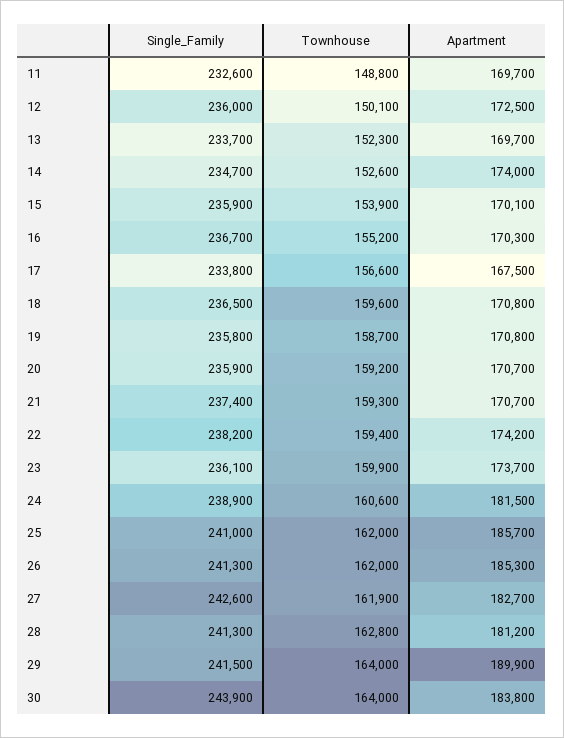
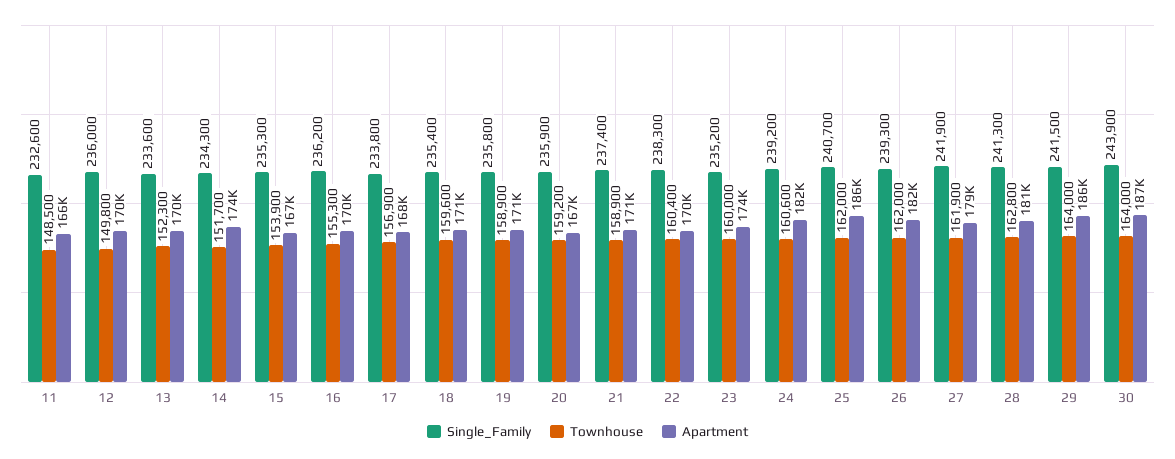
Townhouse, 11: 148800 -> 148500
Apartment, 11: 169700 -> 166000
Townhouse, 12: 150100 -> 149800
Apartment, 12: 172500 -> 170000
Single_Family, 13: 233700 -> 233600
Single_Family, 14: 234700 -> 234300
Townhouse, 14: 152600 -> 151700
Single_Family, 15: 235900 -> 235300
Apartment, 15: 170100 -> 167000
Single_Family, 16: 236700 -> 236200
Townhouse, 16: 155200 -> 155300
Townhouse, 17: 156600 -> 156900
Single_Family, 18: 236500 -> 235400
Townhouse, 19: 158700 -> 158900
Apartment, 20: 170700 -> 167000
Townhouse, 21: 159300 -> 158900
Single_Family, 22: 238200 -> 238300
Townhouse, 22: 159400 -> 160400
Apartment, 22: 174200 -> 170000
Single_Family, 23: 236100 -> 235200
Townhouse, 23: 159900 -> 160000
Single_Family, 24: 238900 -> 239200
Single_Family, 25: 241000 -> 240700
Single_Family, 26: 241300 -> 239300
Apartment, 26: 185300 -> 182000
Single_Family, 27: 242600 -> 241900
Apartment, 27: 182700 -> 179000
Apartment, 29: 189900 -> 186000
Apartment, 30: 183800 -> 187000

